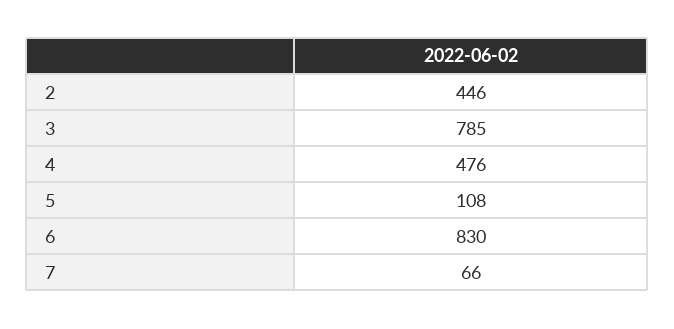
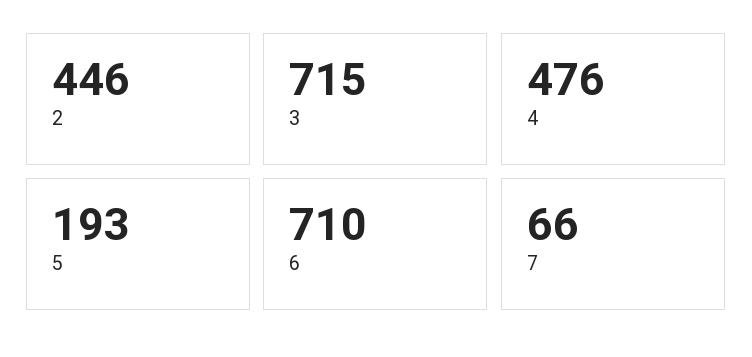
3: 785 -> 715
5: 108 -> 193
6: 830 -> 710

